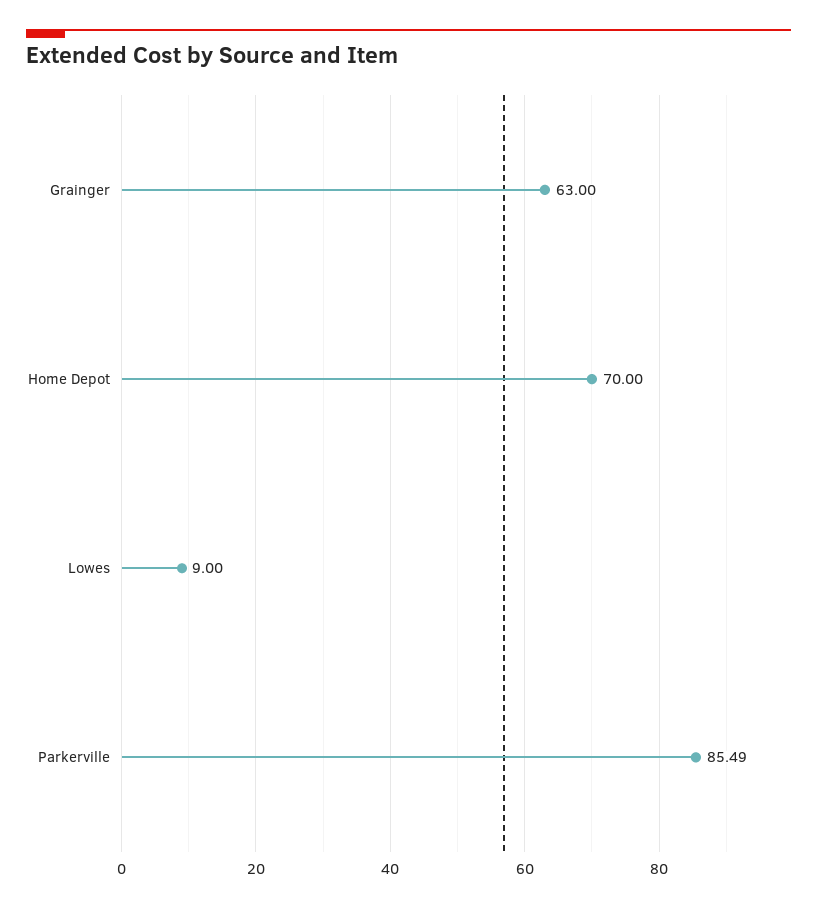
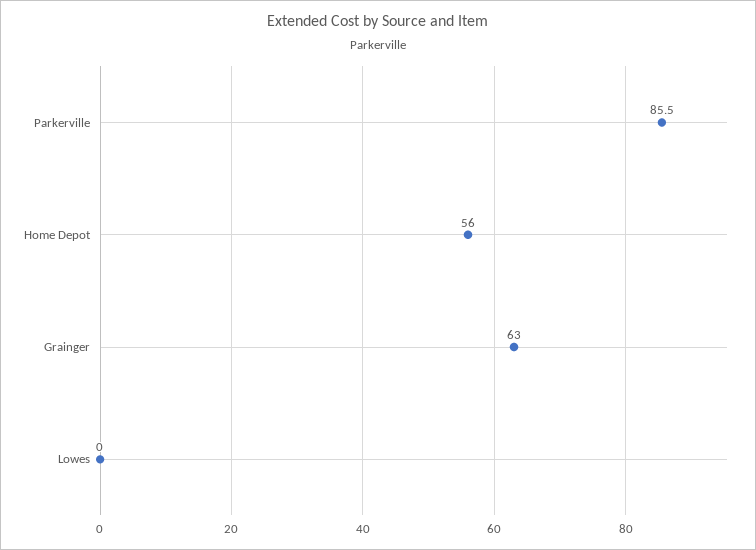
Home Depot: 70 -> 56
Lowes: 9 -> 0

